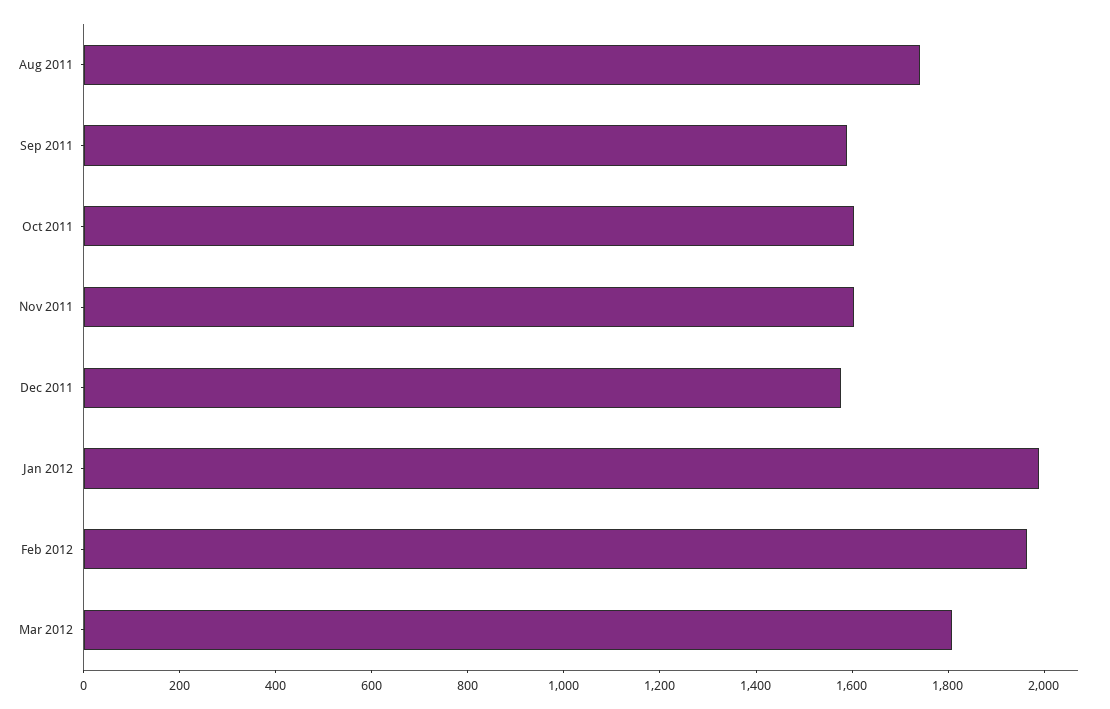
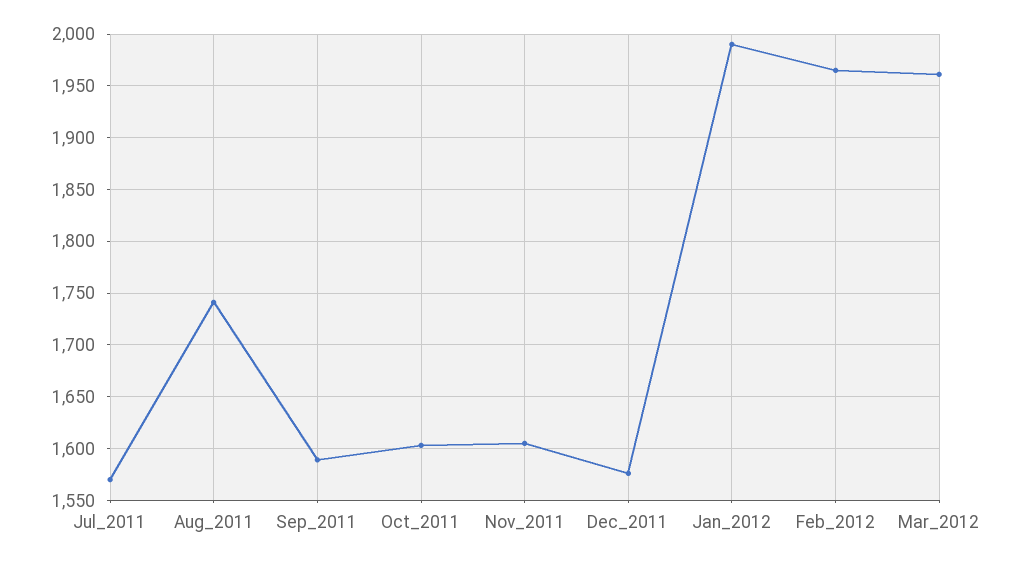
Mar 2012: 1800 -> 1960
Jul_2011: none -> 1570

